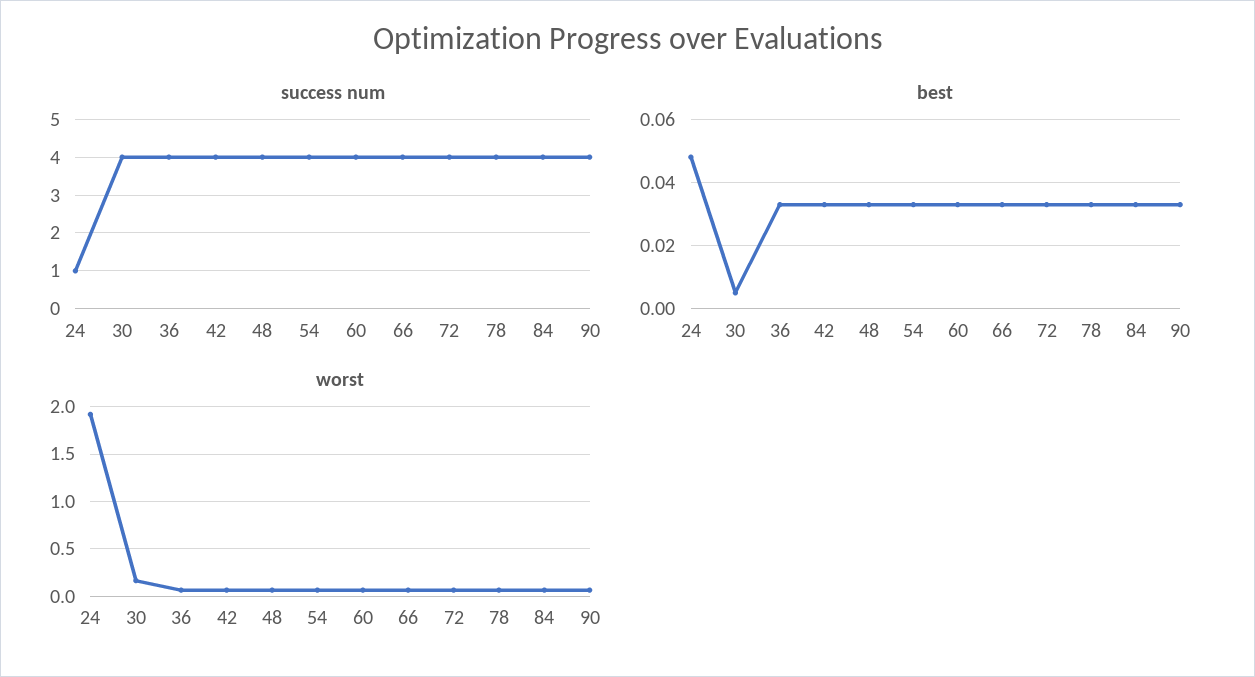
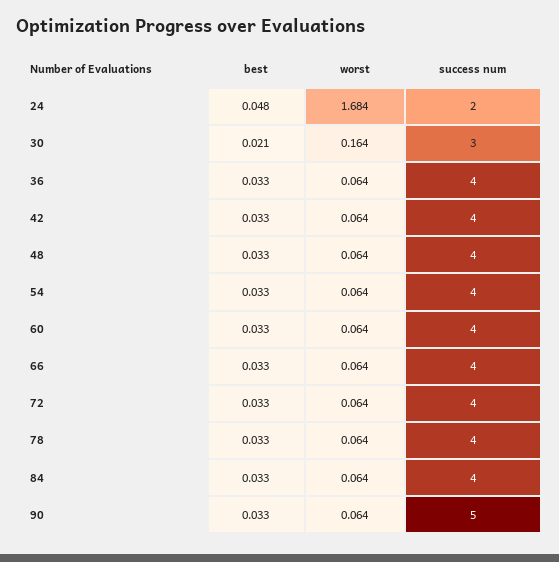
success num, 24: 1 -> 2
success num, 30: 4 -> 3
success num, 90: 4 -> 5
best, 30: 0.005 -> 0.021
worst, 24: 1.9 -> 1.684

